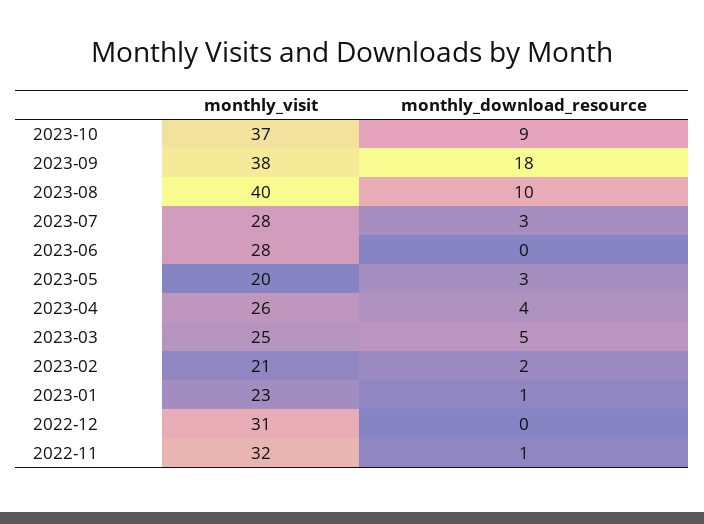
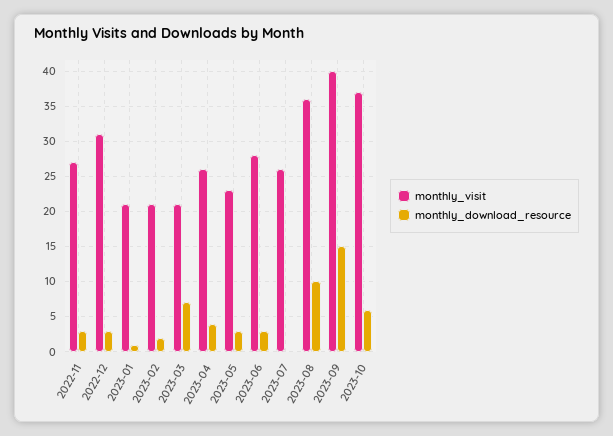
monthly_download_resource, 2023-10: 9 -> 6
monthly_visit, 2023-09: 38 -> 40
monthly_download_resource, 2023-09: 18 -> 15
monthly_visit, 2023-08: 40 -> 36
monthly_visit, 2023-07: 28 -> 26
monthly_download_resource, 2023-07: 3 -> 0
monthly_download_resource, 2023-06: 0 -> 3
monthly_visit, 2023-05: 20 -> 23
monthly_visit, 2023-03: 25 -> 21
monthly_download_resource, 2023-03: 5 -> 7
monthly_visit, 2023-01: 23 -> 21
monthly_download_resource, 2022-12: 0 -> 3
monthly_visit, 2022-11: 32 -> 27
monthly_download_resource, 2022-11: 1 -> 3

